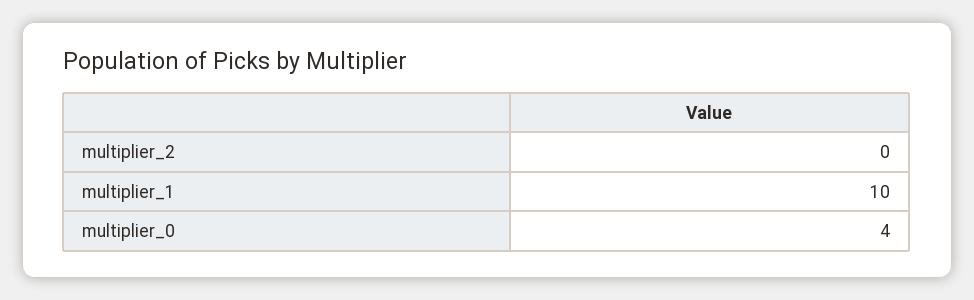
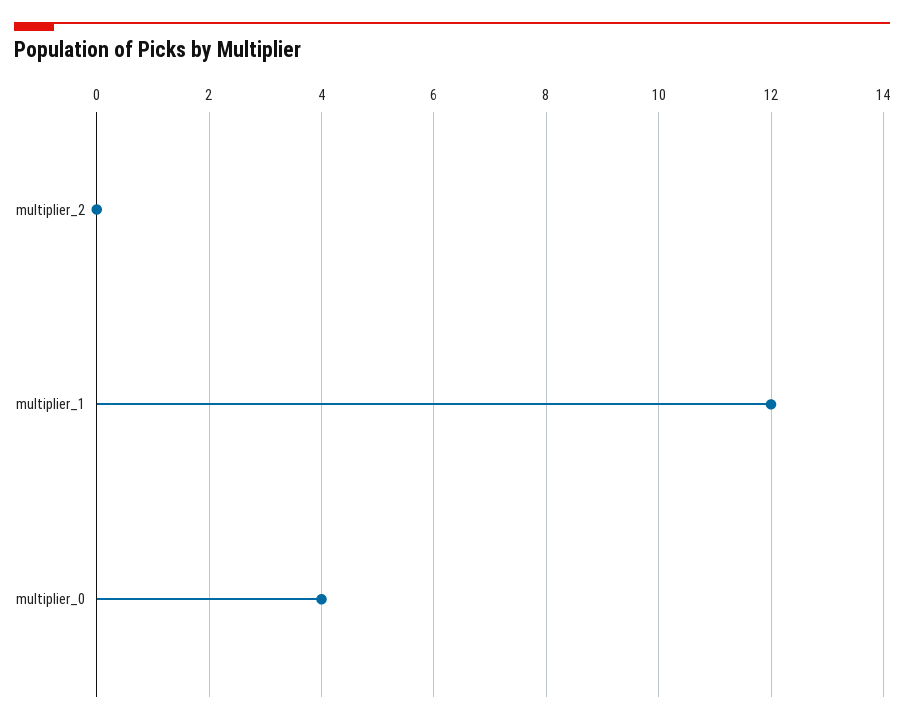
multiplier_1: 10 -> 12

